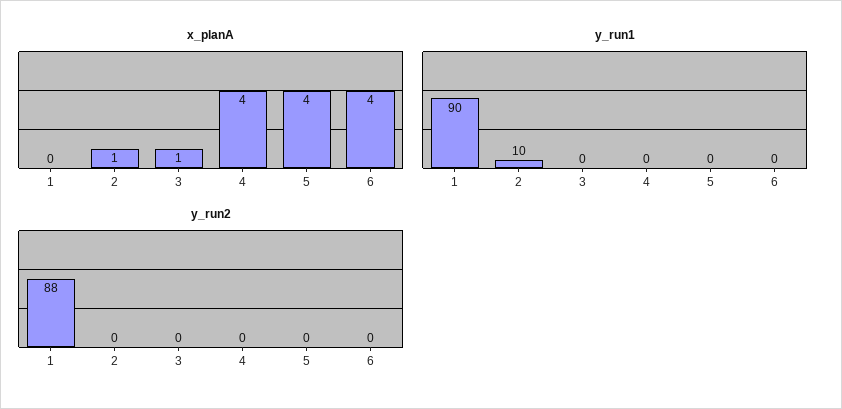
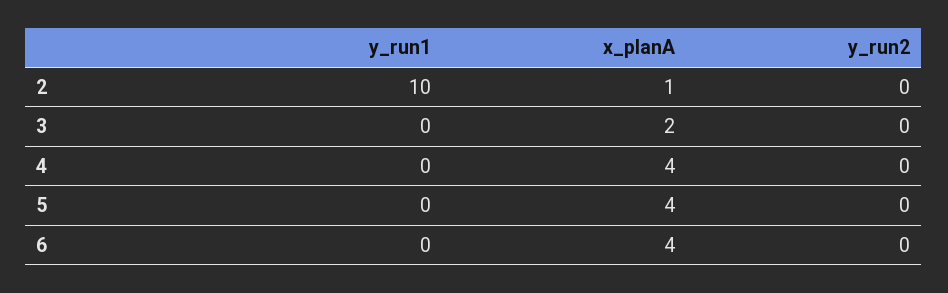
x_planA, 1: 0 -> none
x_planA, 3: 1 -> 2
y_run1, 1: 90 -> none
y_run2, 1: 88 -> none

